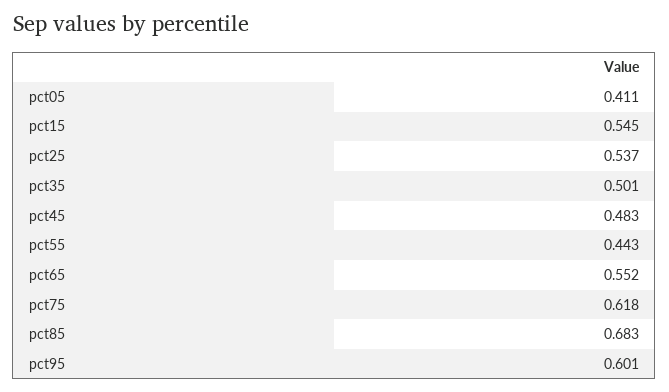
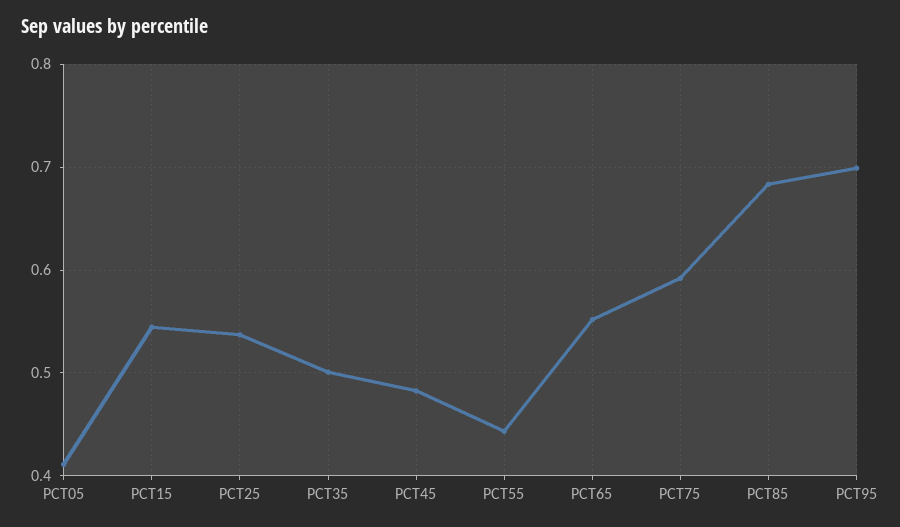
pct75: 0.618 -> 0.59
pct95: 0.601 -> 0.7

